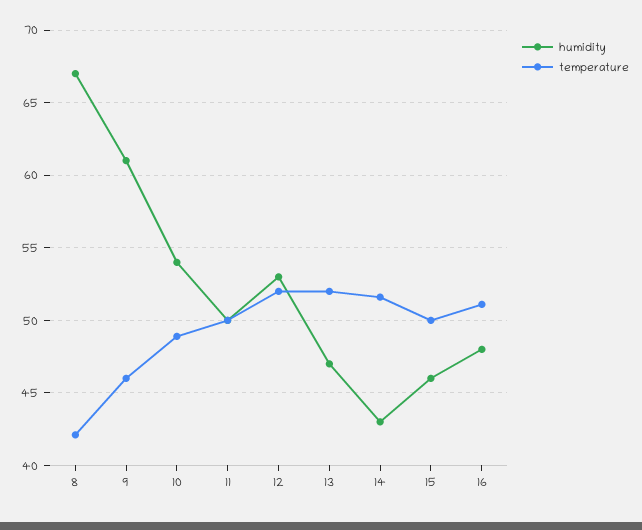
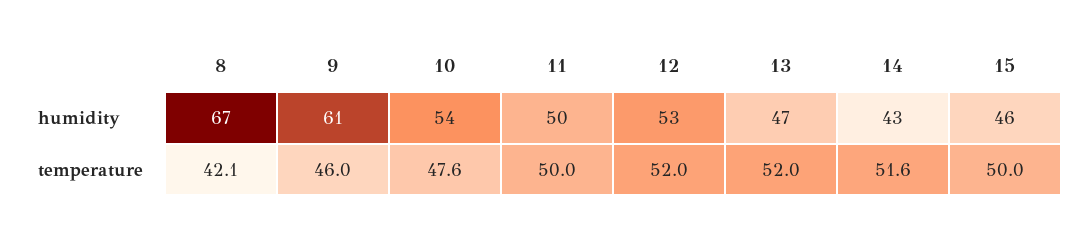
temperature, 10: 49 -> 47.6
humidity, 16: 48 -> none
temperature, 16: 51 -> none

